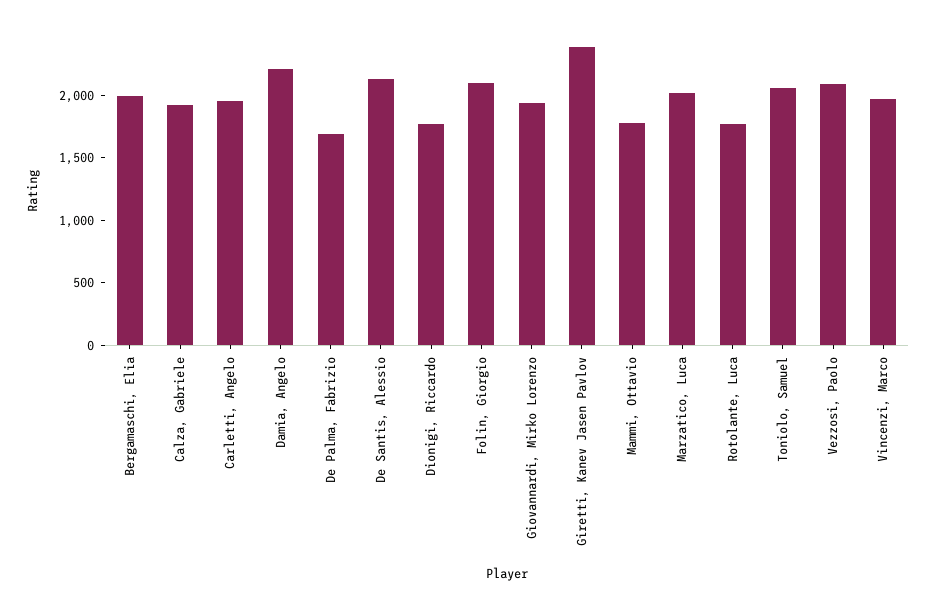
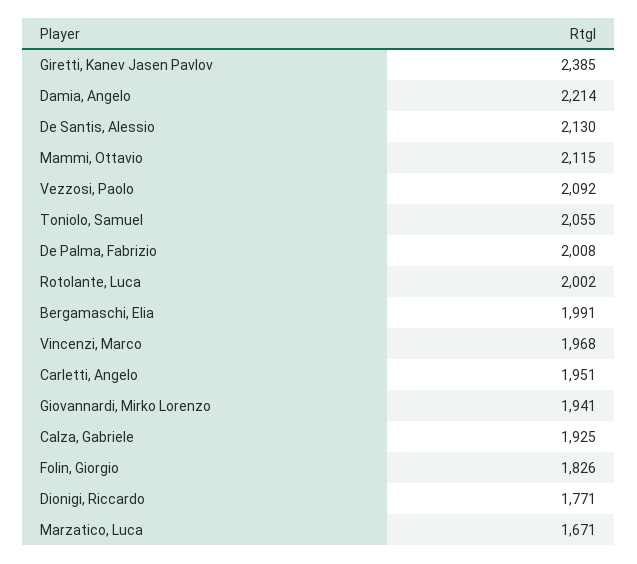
De Palma, Fabrizio: 1700 -> 2008
Folin, Giorgio: 2100 -> 1826
Mammi, Ottavio: 1800 -> 2115
Marzatico, Luca: 2000 -> 1671
Rotolante, Luca: 1800 -> 2002

